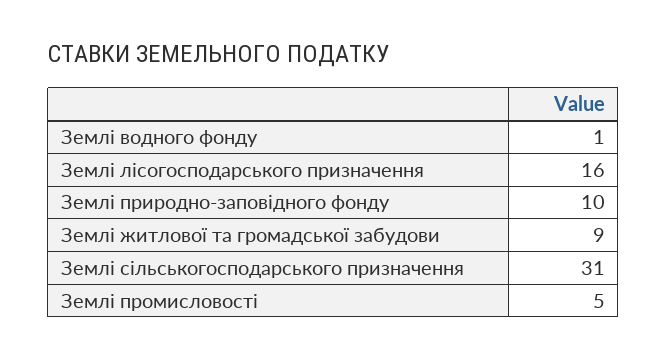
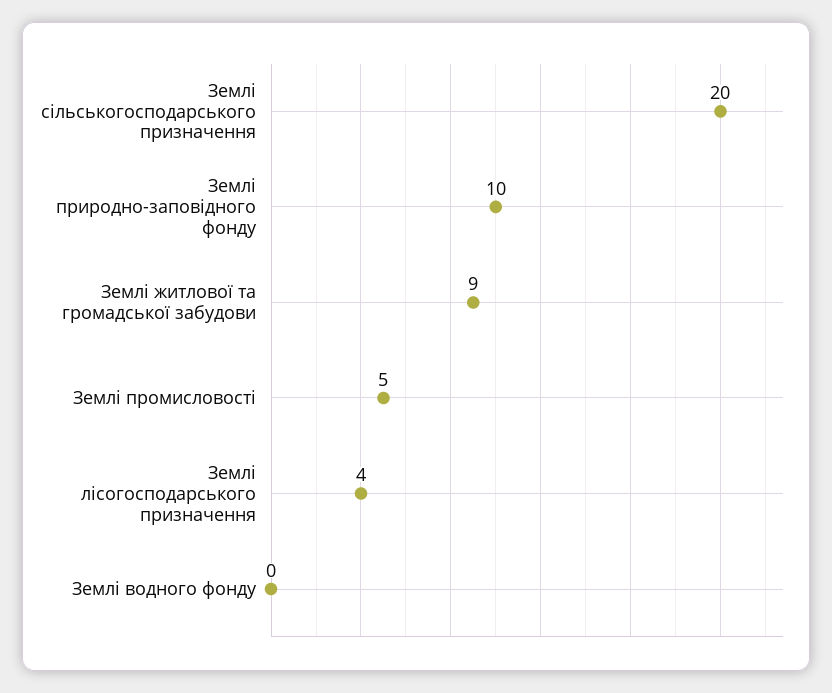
Землі водного фонду: 1 -> 0
Землі лісогосподарського призначення: 16 -> 4
Землі сільськогосподарського призначення: 31 -> 20

